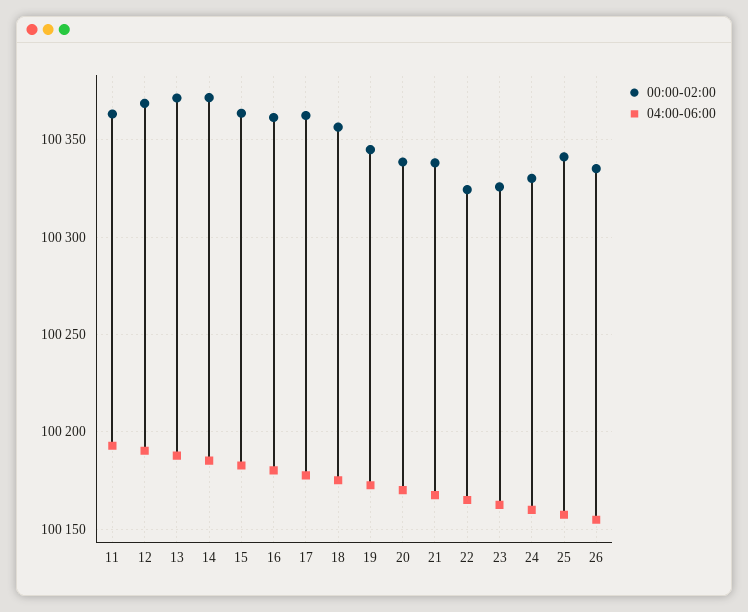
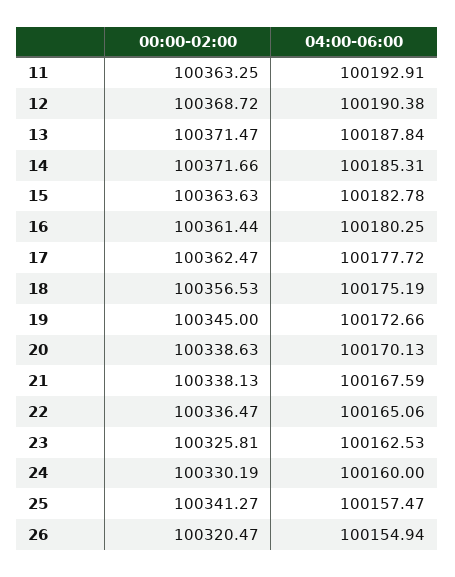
00:00-02:00, 22: 100325 -> 100336.47
00:00-02:00, 26: 100335 -> 100320.47

